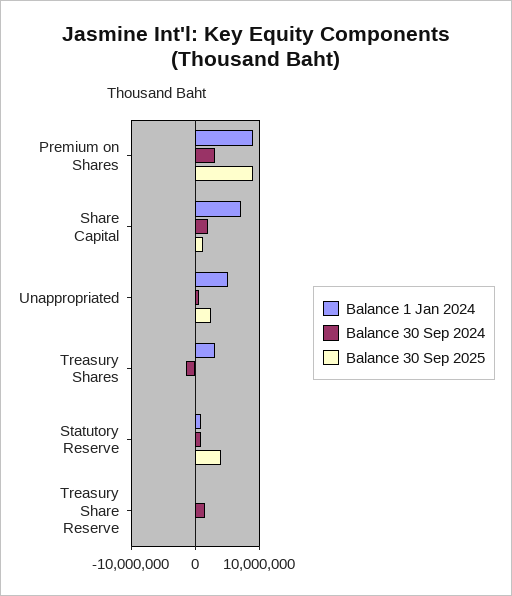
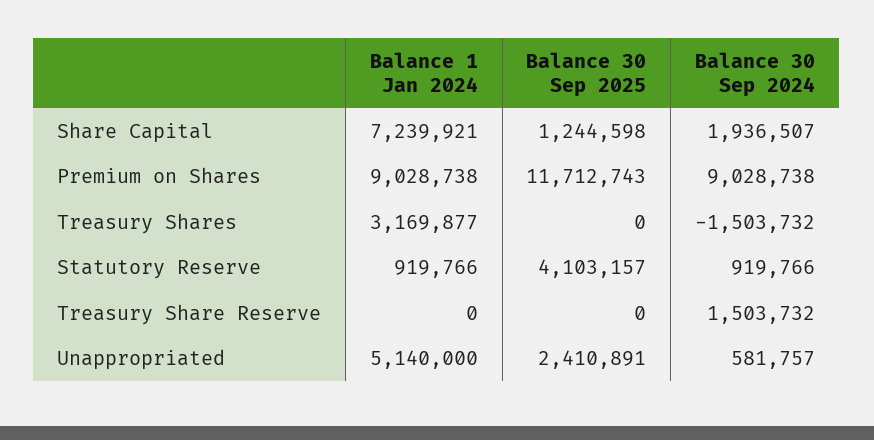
Balance 30 Sep 2024, Premium on Shares: 3000000 -> 9028738
Balance 30 Sep 2025, Premium on Shares: 9000000 -> 11712743

